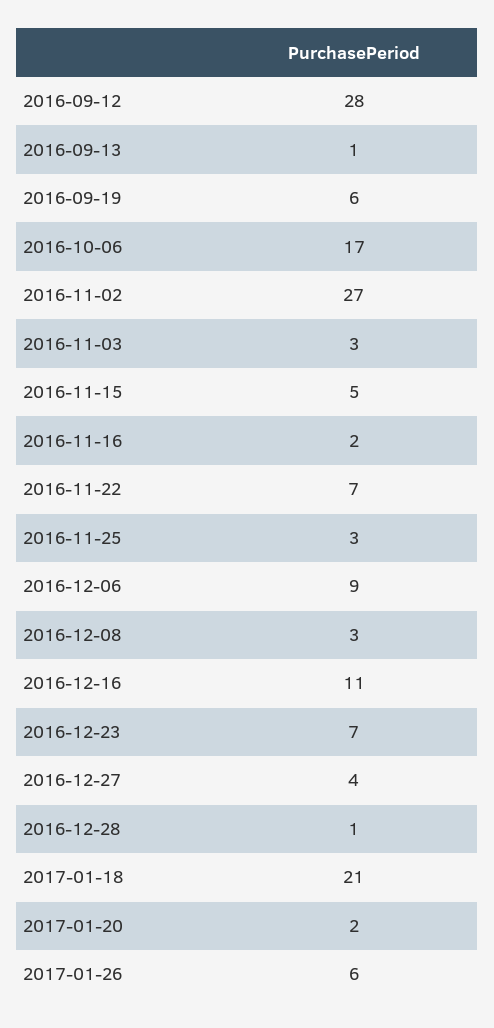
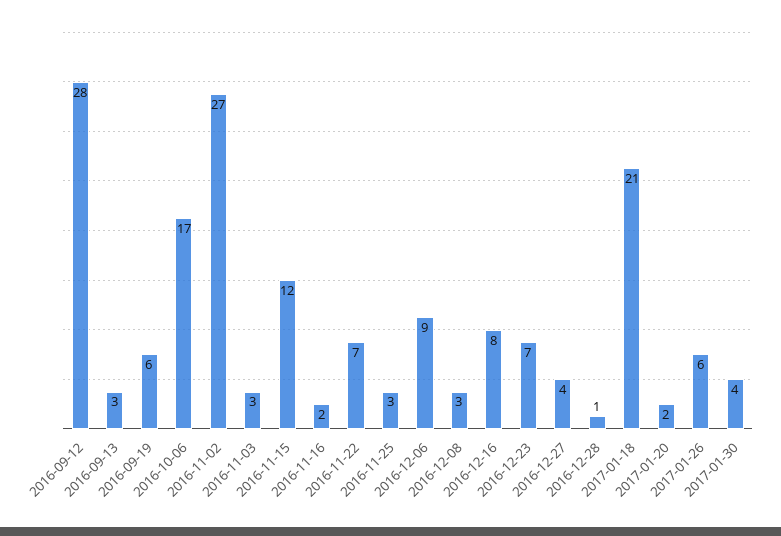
2016-09-13: 1 -> 3
2016-11-15: 5 -> 12
2016-12-16: 11 -> 8
2017-01-30: none -> 4

